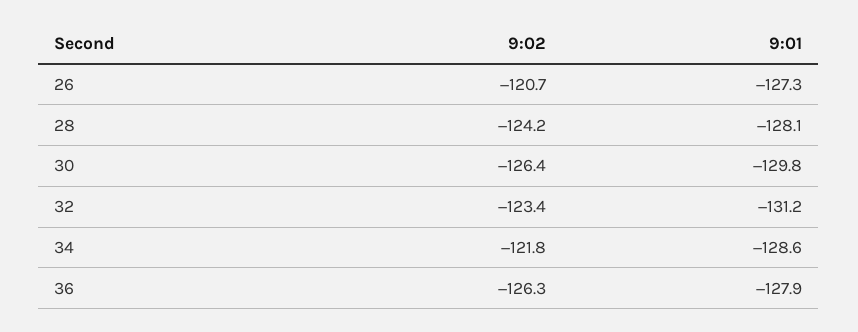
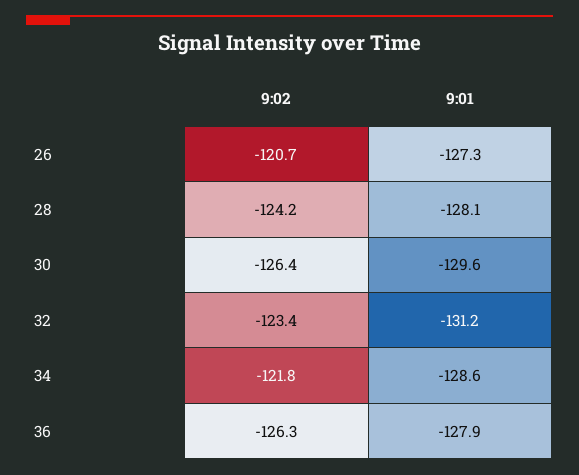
9:01, 30: -129.8 -> -129.6

